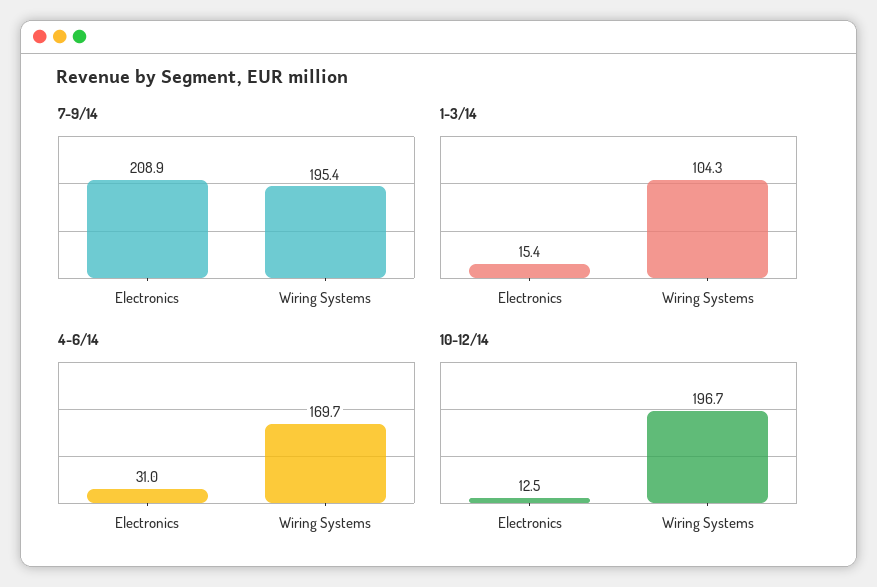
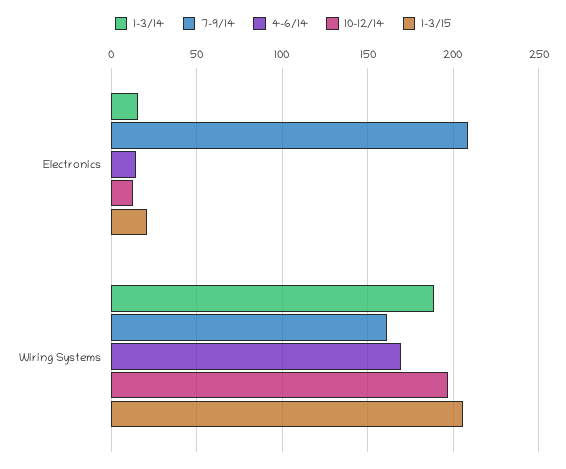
7-9/14, Wiring Systems: 195.4 -> 160
1-3/14, Wiring Systems: 104.3 -> 190
4-6/14, Electronics: 31 -> 15
1-3/15, Electronics: none -> 20
1-3/15, Wiring Systems: none -> 205

